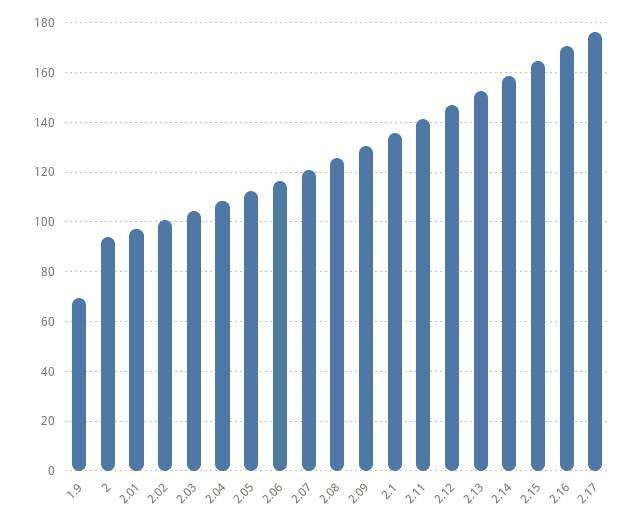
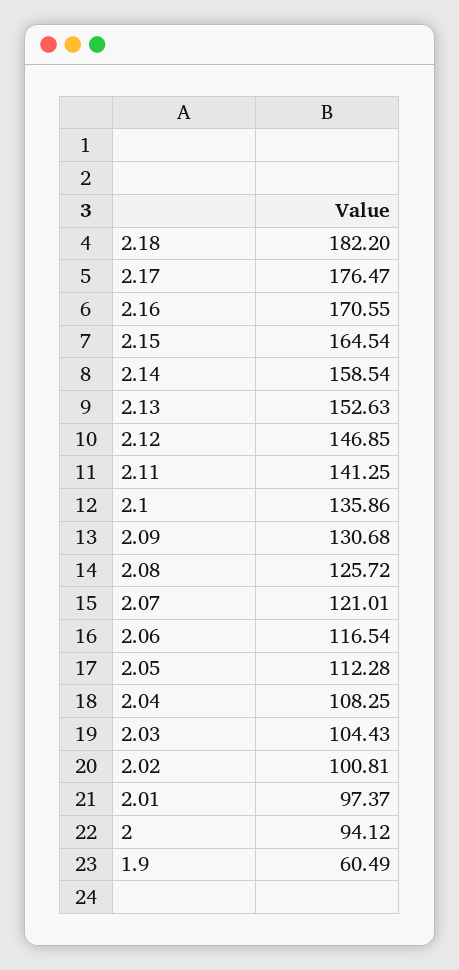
1.9: 70 -> 60.49
2.18: none -> 182.2

